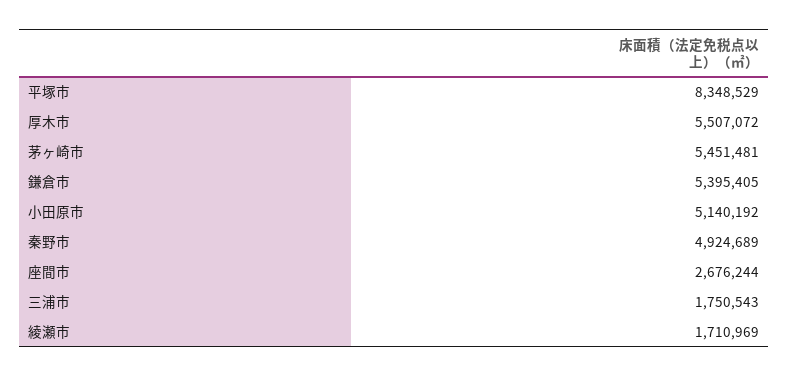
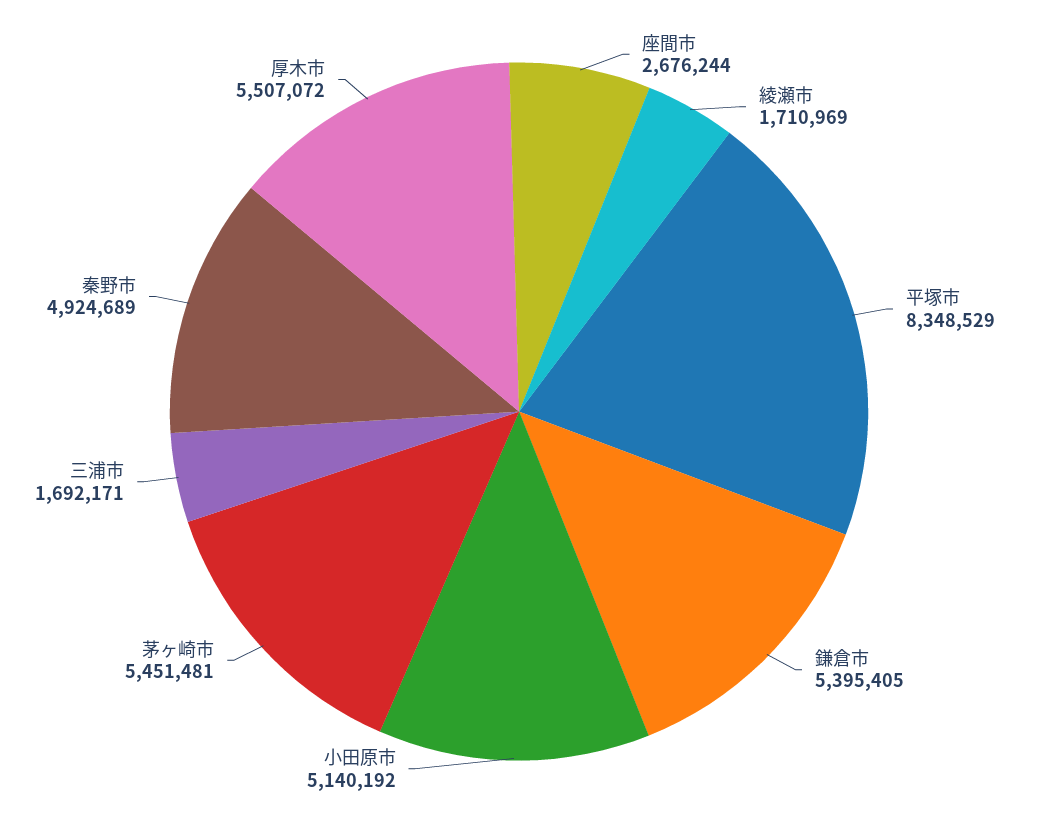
三浦市: 1750543 -> 1692171

